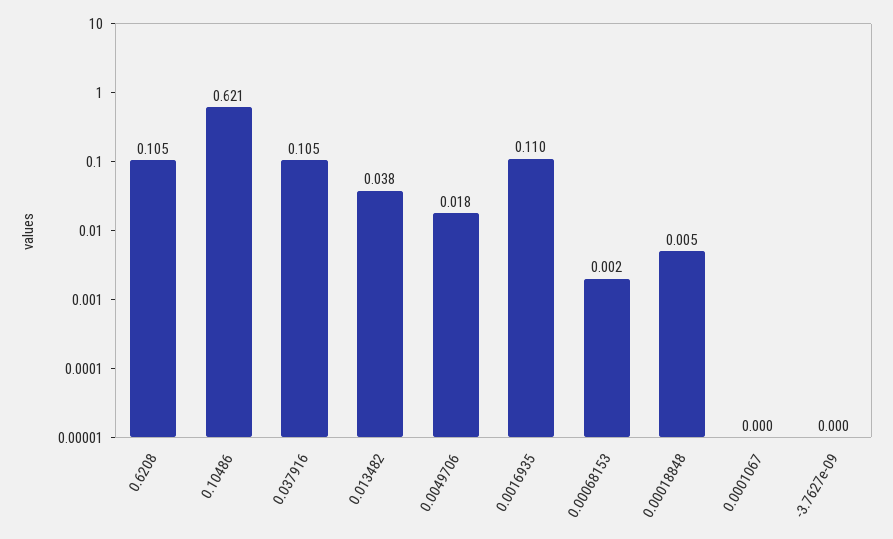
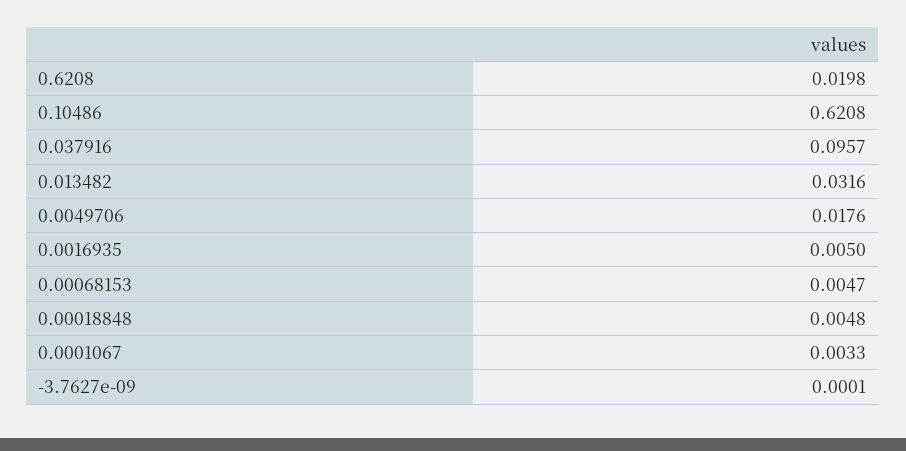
0.6208: 0.105 -> 0.0198
0.037916: 0.105 -> 0.0957
0.013482: 0.038 -> 0.0316
0.0016935: 0.11 -> 0.005
0.00068153: 0.002 -> 0.0047
0.0001067: 0 -> 0.0033

